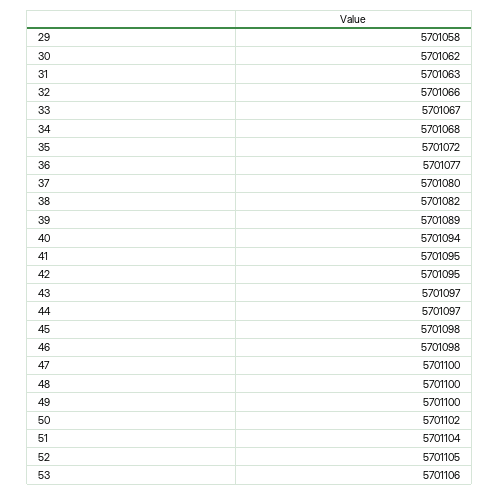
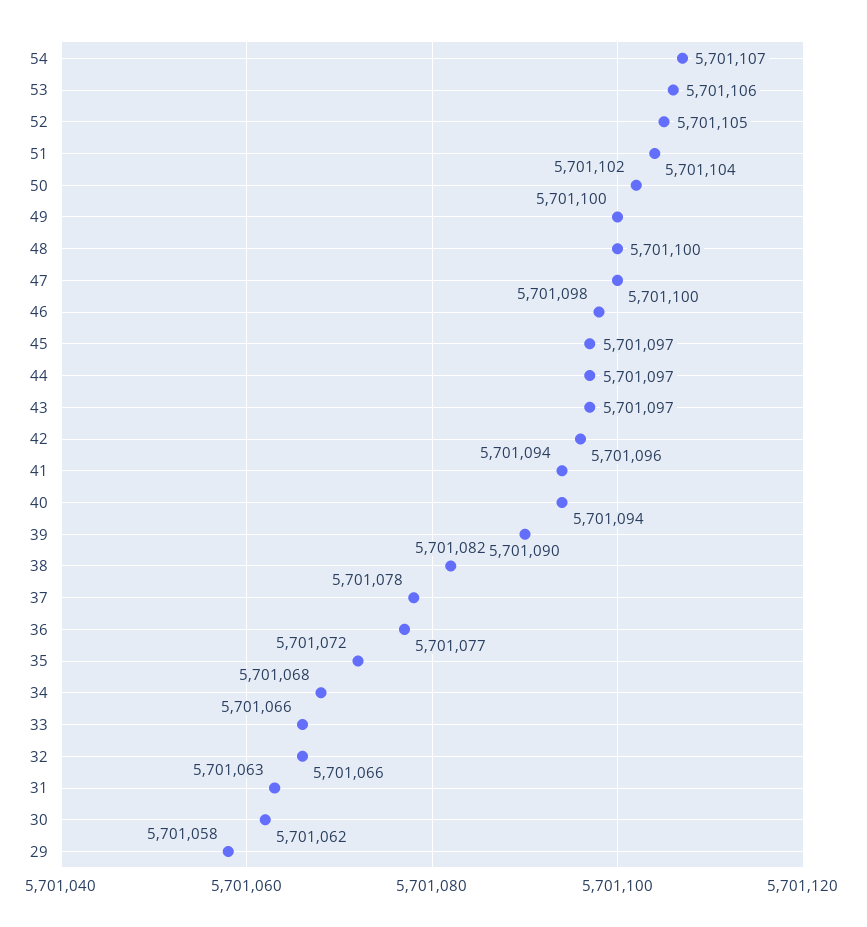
33: 5701067 -> 5701066
37: 5701080 -> 5701078
39: 5701089 -> 5701090
41: 5701095 -> 5701094
42: 5701095 -> 5701096
45: 5701098 -> 5701097
54: none -> 5701107

